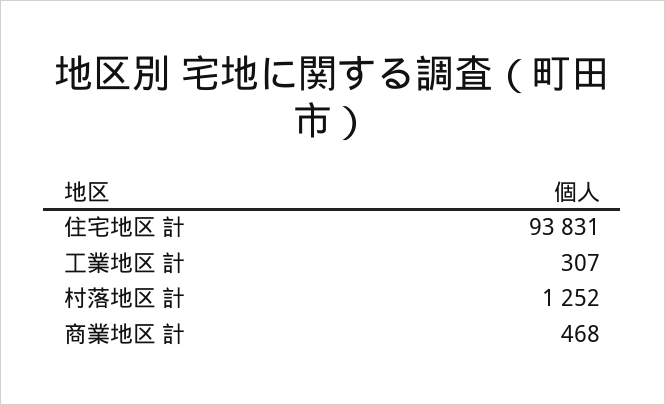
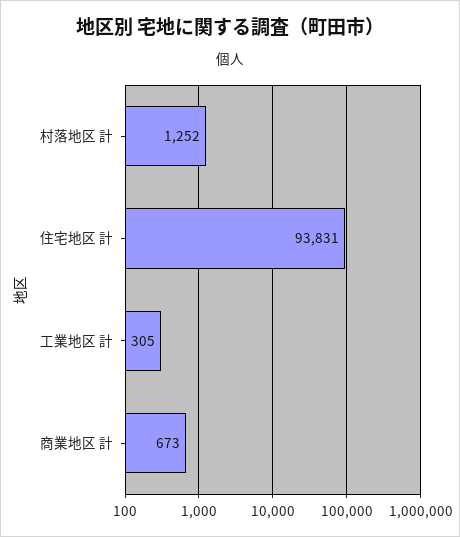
工業地区 計: 307 -> 305
商業地区 計: 468 -> 673

